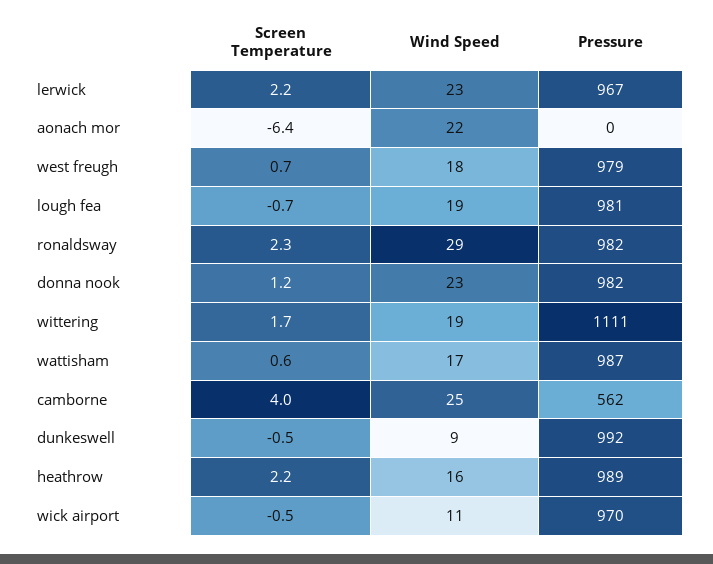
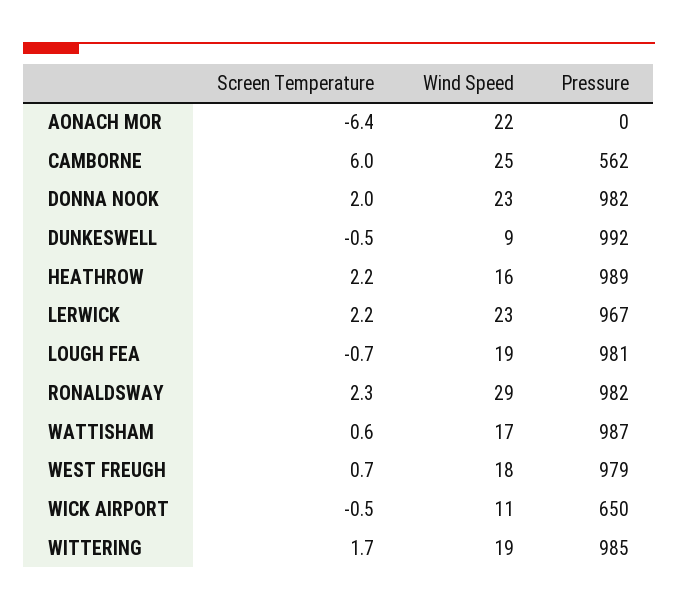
Screen Temperature, donna nook: 1.2 -> 2
Pressure, wittering: 1111 -> 985
Screen Temperature, camborne: 4 -> 6
Pressure, wick airport: 970 -> 650

